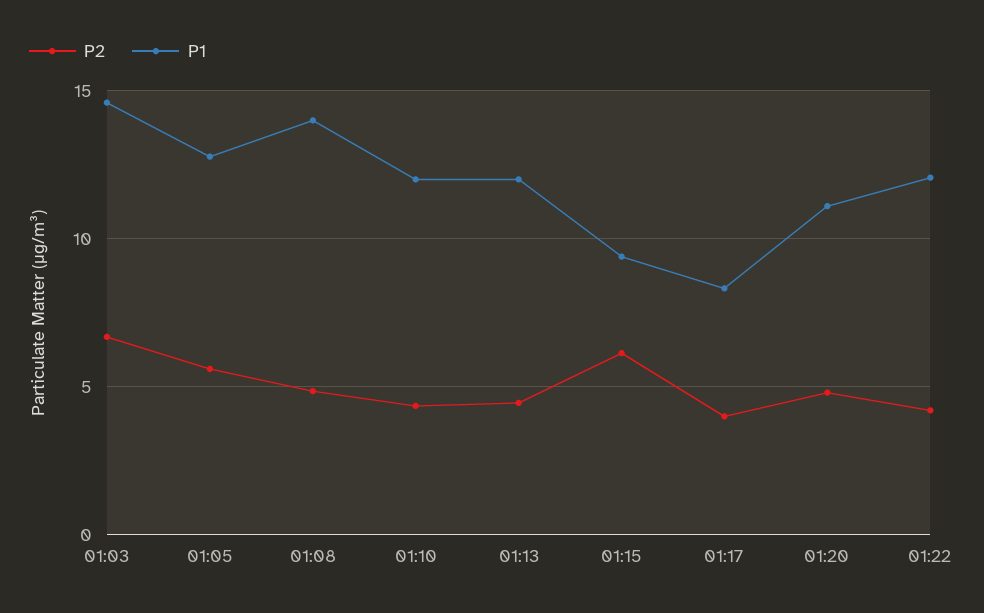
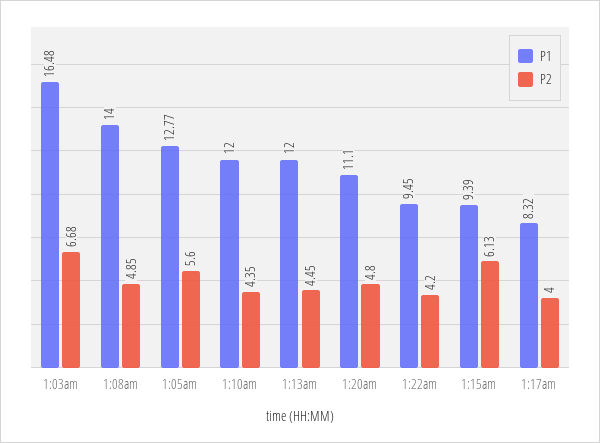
P1, 01:03: 14.5 -> 16.48
P1, 01:22: 12 -> 9.45

